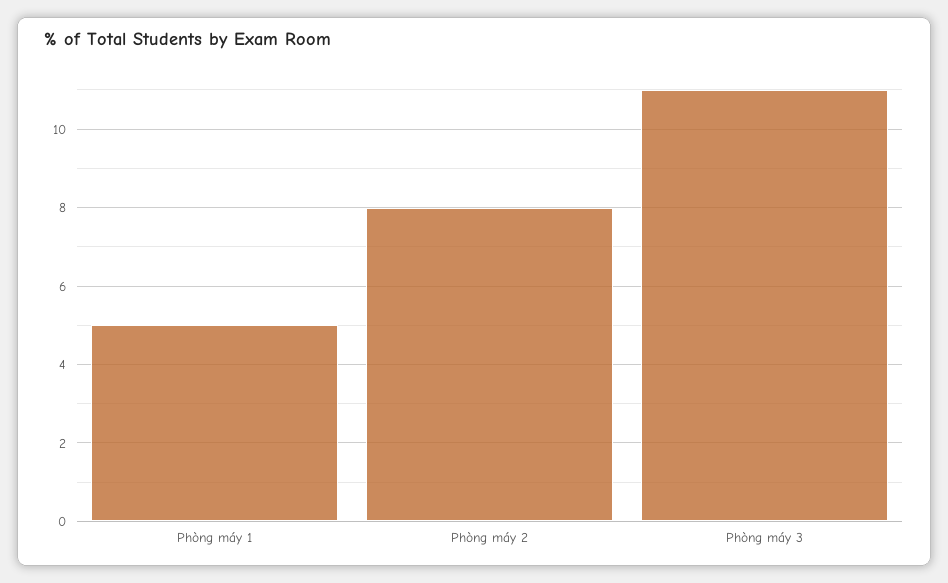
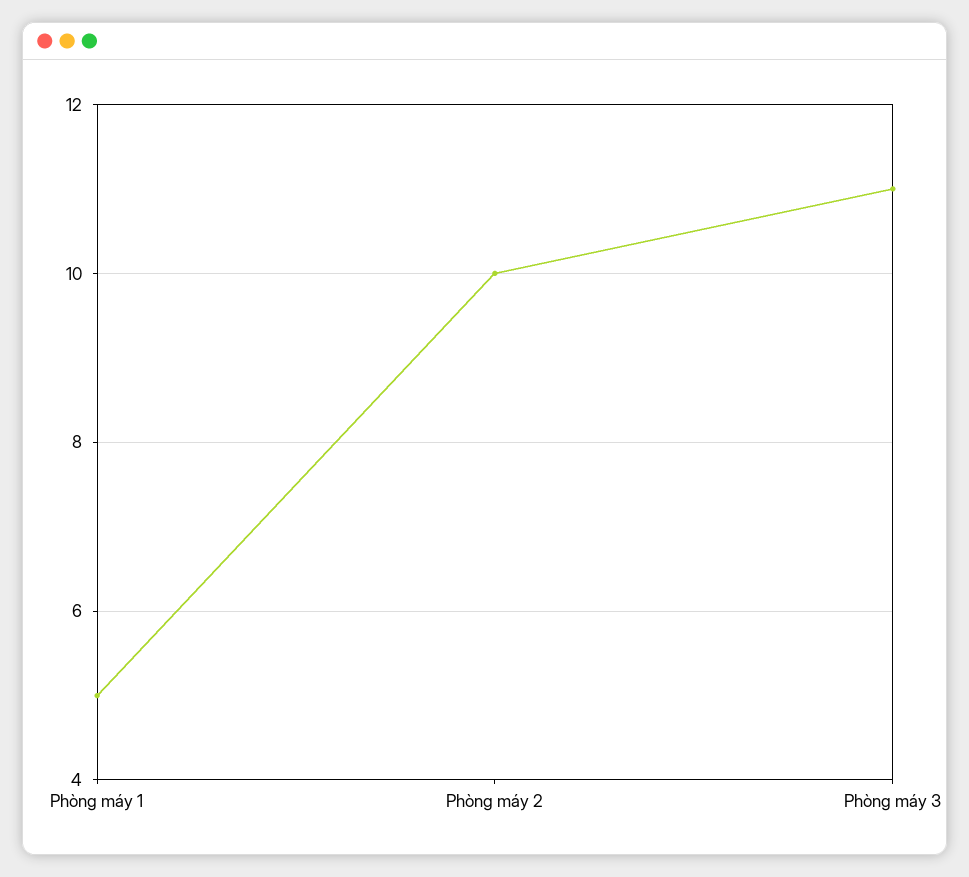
Phòng máy 2: 8 -> 10

